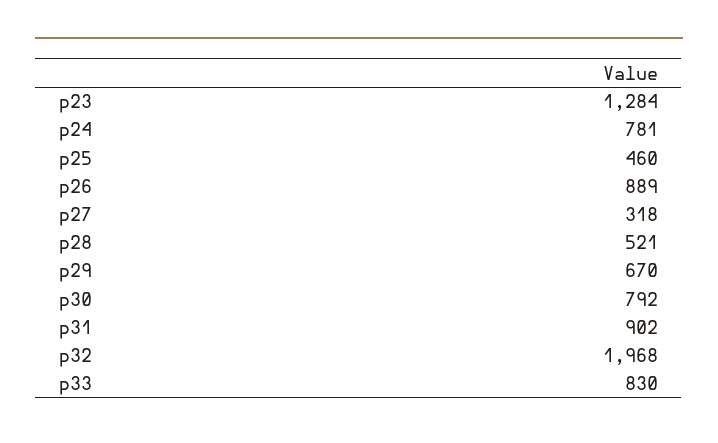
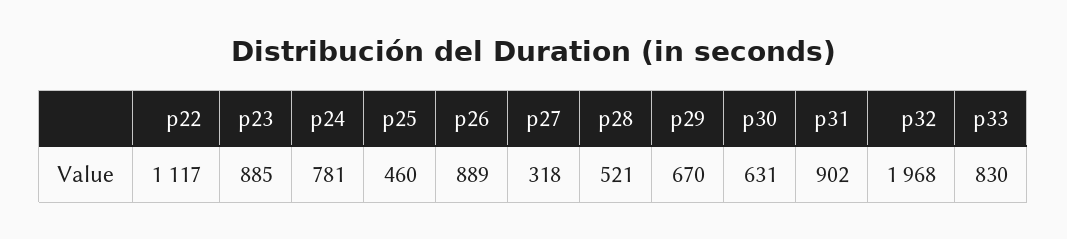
p23: 1284 -> 885
p30: 792 -> 631
p22: none -> 1117

